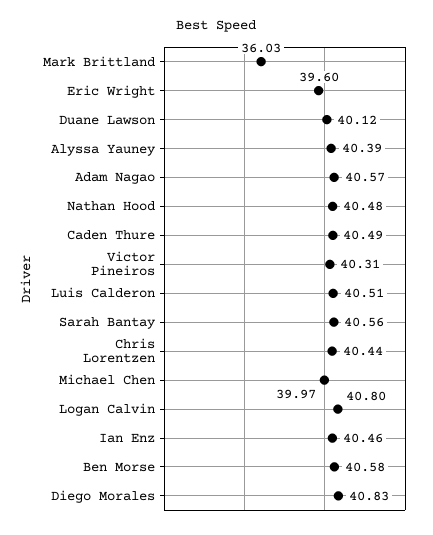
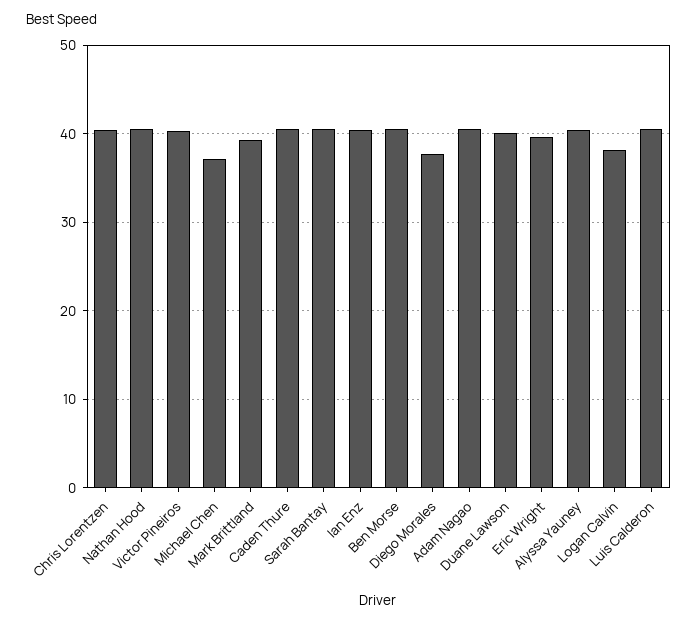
Mark Brittland: 36.03 -> 39
Michael Chen: 39.97 -> 37
Logan Calvin: 40.8 -> 38
Diego Morales: 40.83 -> 38

